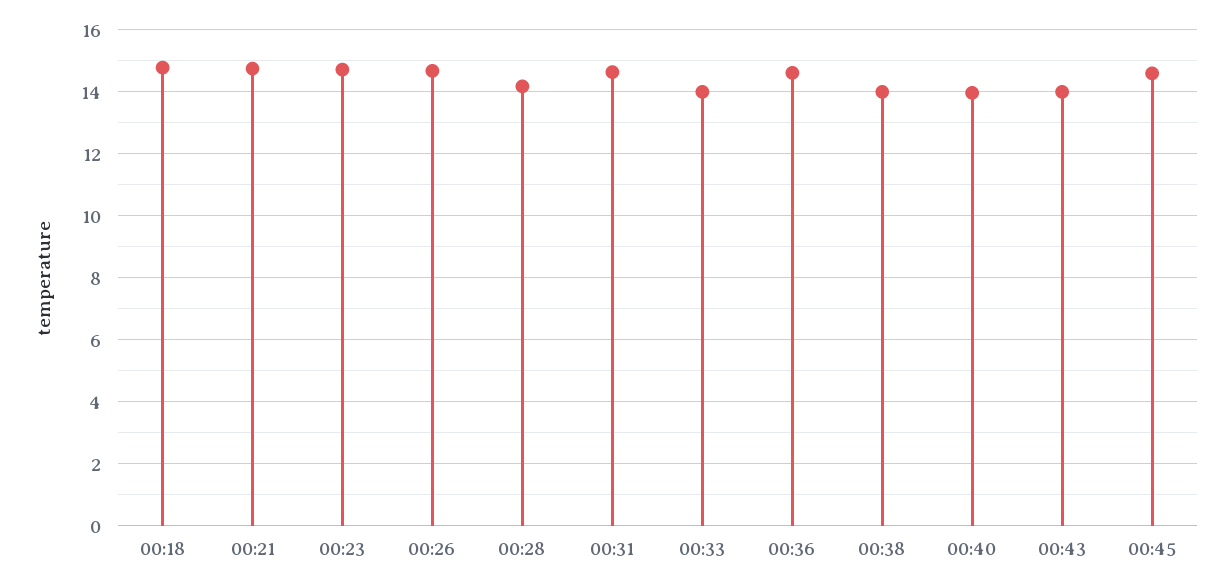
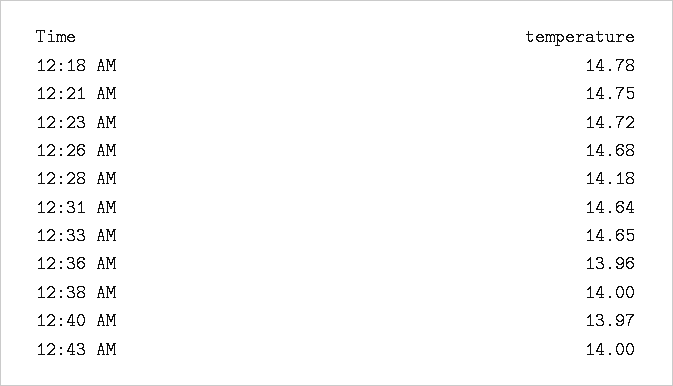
00:33: 14 -> 14.65
00:36: 14.6 -> 13.96
00:45: 14.6 -> none

